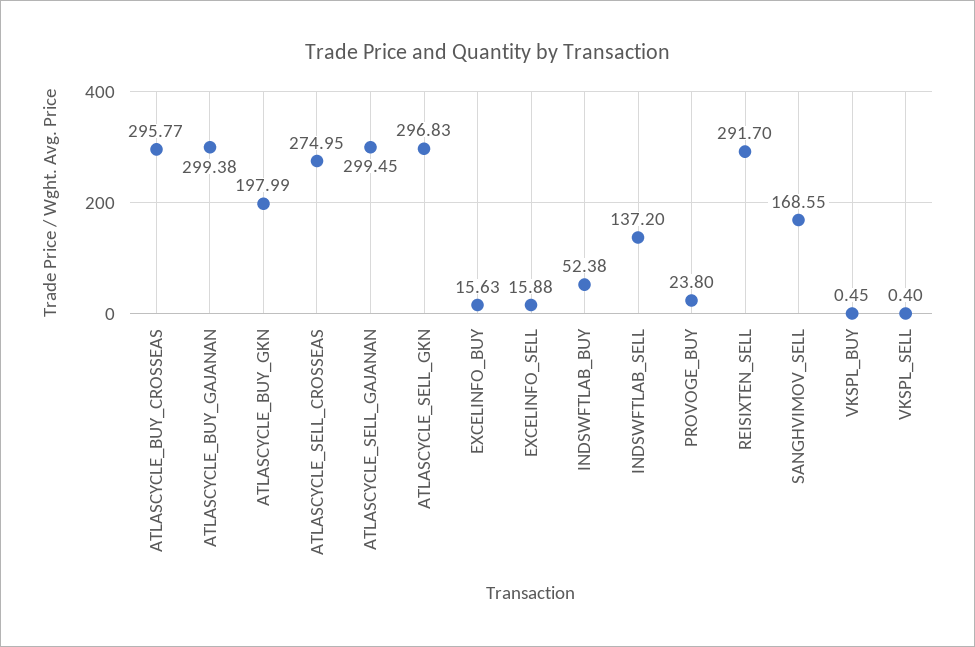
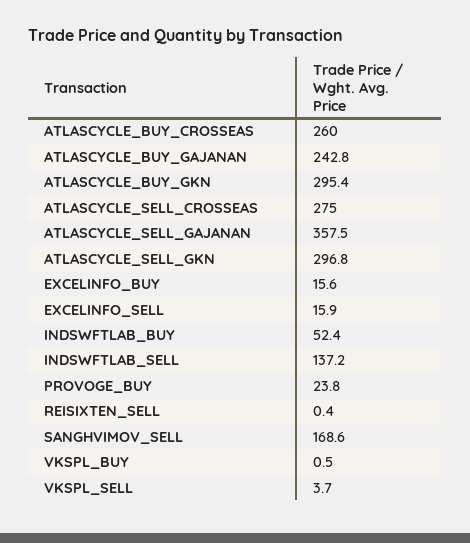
ATLASCYCLE_BUY_CROSSEAS: 295.77 -> 260
ATLASCYCLE_BUY_GAJANAN: 299.38 -> 242.8
ATLASCYCLE_BUY_GKN: 197.99 -> 295.4
ATLASCYCLE_SELL_GAJANAN: 299.45 -> 357.5
REISIXTEN_SELL: 291.7 -> 0.4
VKSPL_SELL: 0.4 -> 3.7

